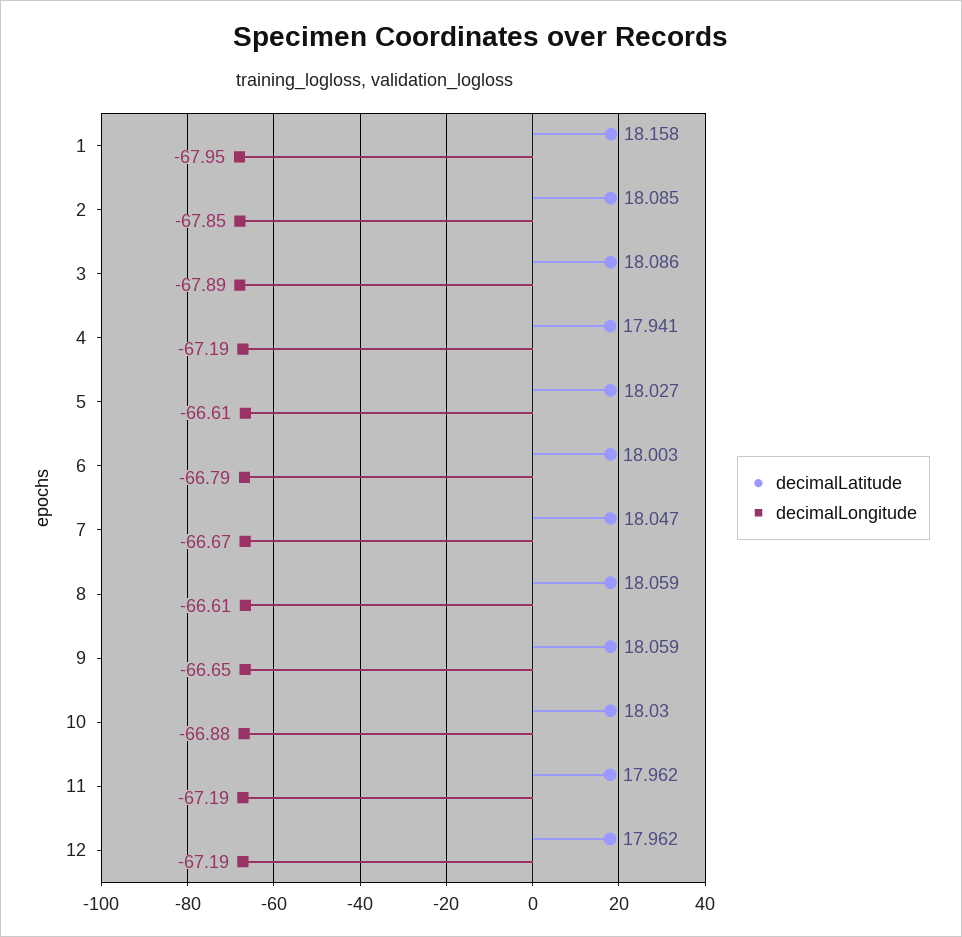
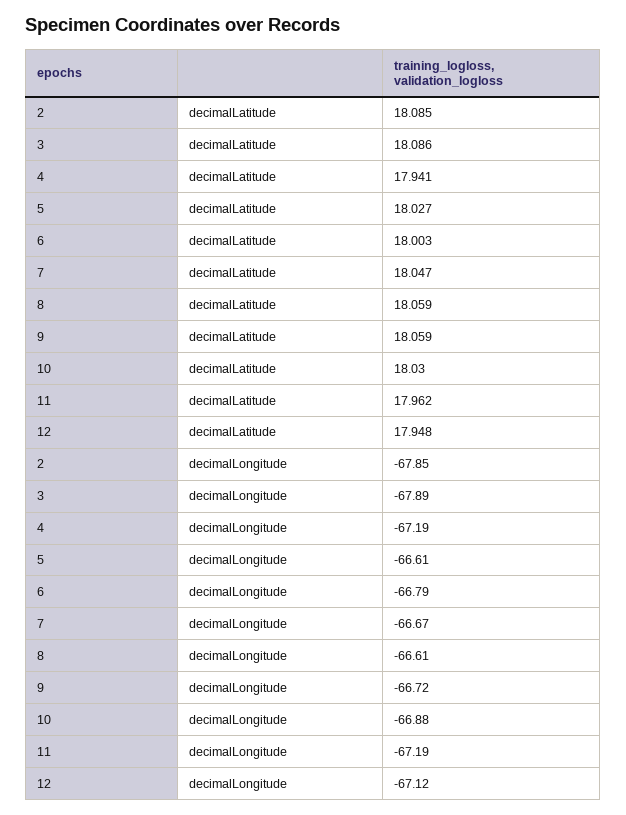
decimalLatitude, 1: 18.158 -> none
decimalLongitude, 1: -67.95 -> none
decimalLongitude, 9: -66.65 -> -66.72
decimalLatitude, 12: 17.962 -> 17.948
decimalLongitude, 12: -67.19 -> -67.12

